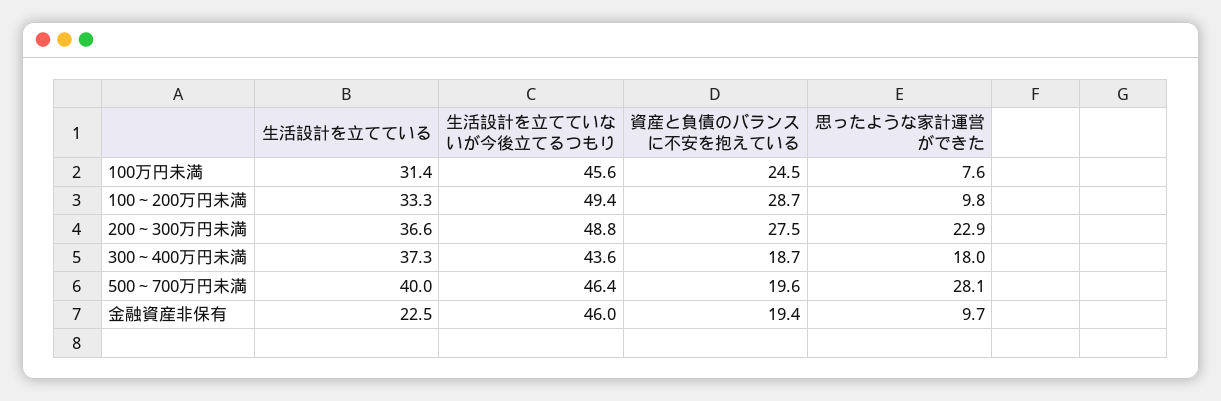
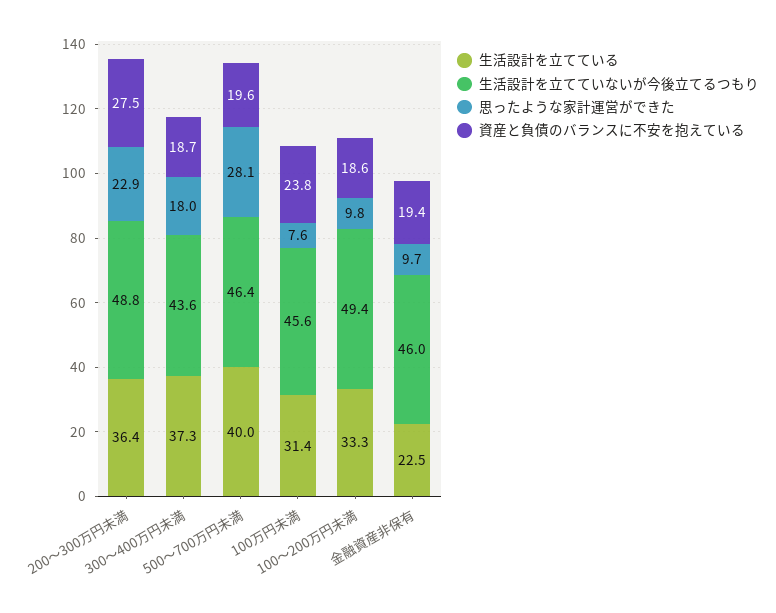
資産と負債のバランスに不安を抱えている, 100万円未満: 24.5 -> 23.8
資産と負債のバランスに不安を抱えている, 100～200万円未満: 28.7 -> 18.6
生活設計を立てている, 200～300万円未満: 36.6 -> 36.4

